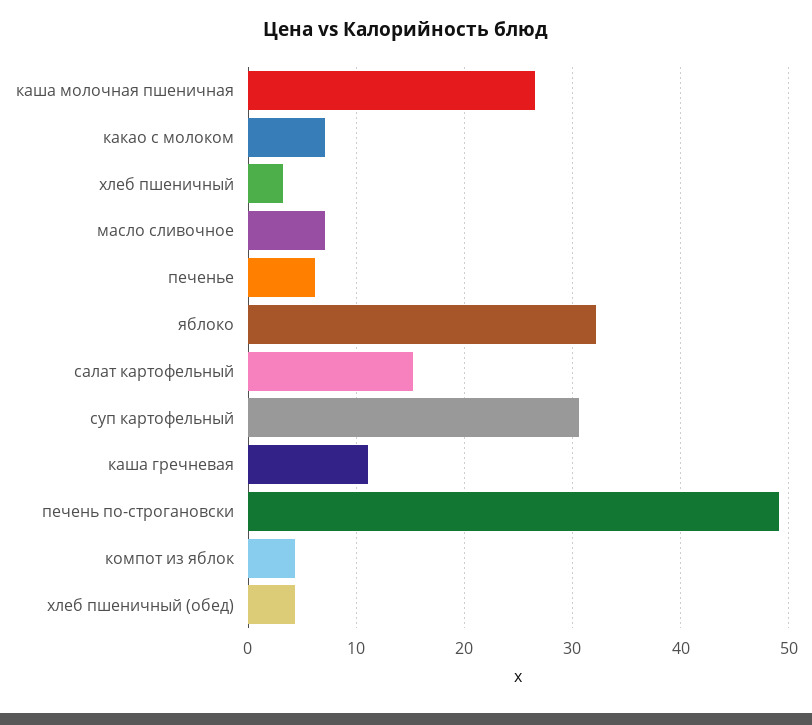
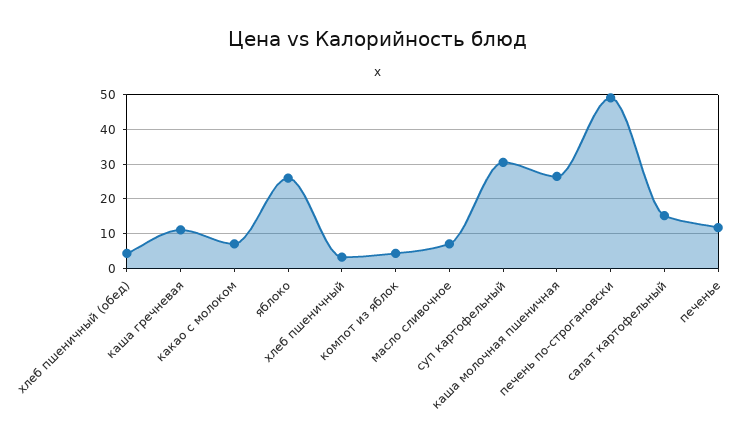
печенье: 6 -> 12
яблоко: 32 -> 26

